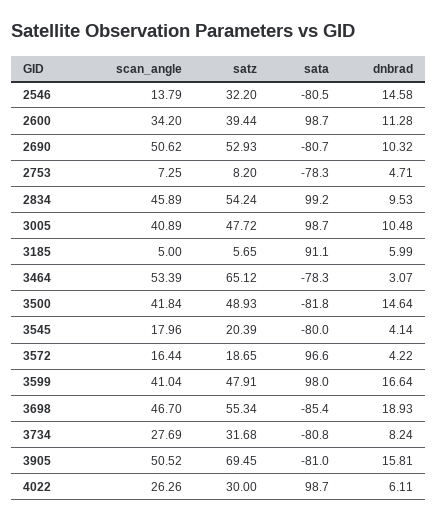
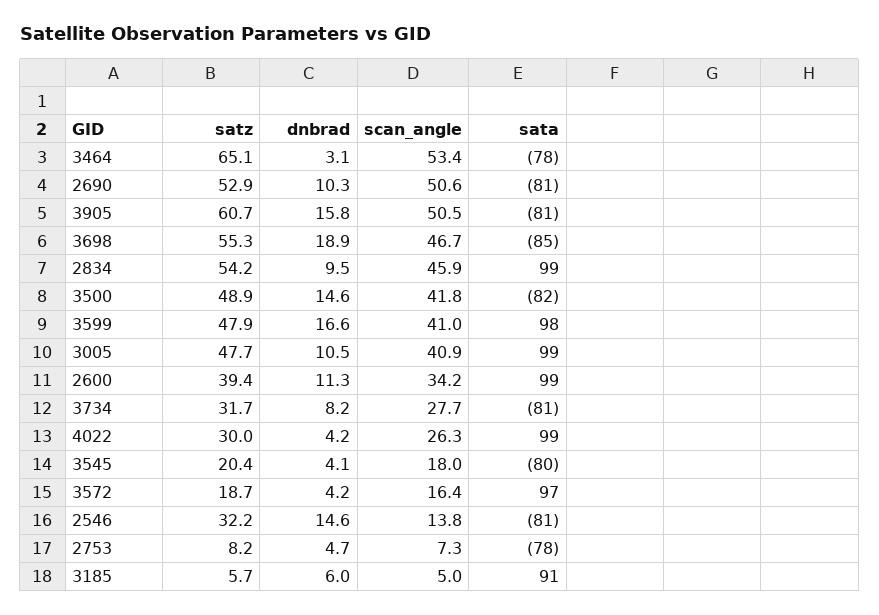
satz, 3905: 69.45 -> 60.7
dnbrad, 4022: 6.11 -> 4.2

